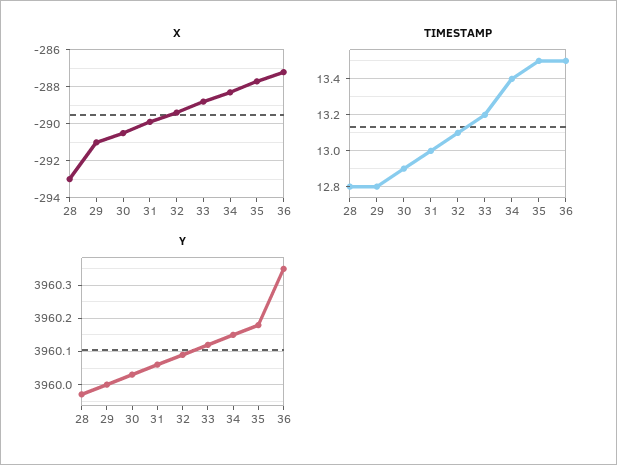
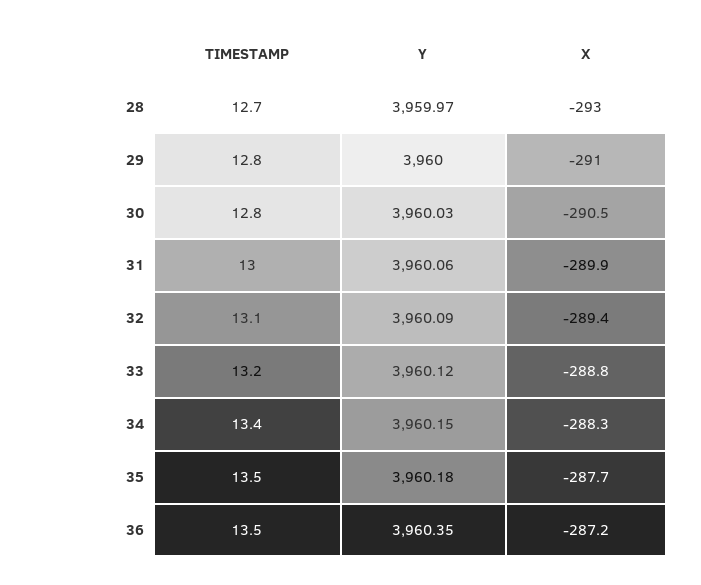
TIMESTAMP, 28: 12.8 -> 12.7
TIMESTAMP, 30: 12.9 -> 12.8

